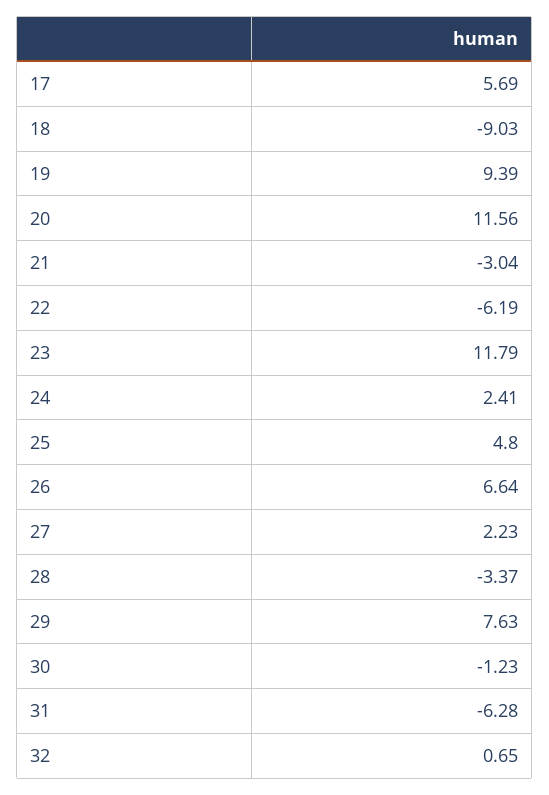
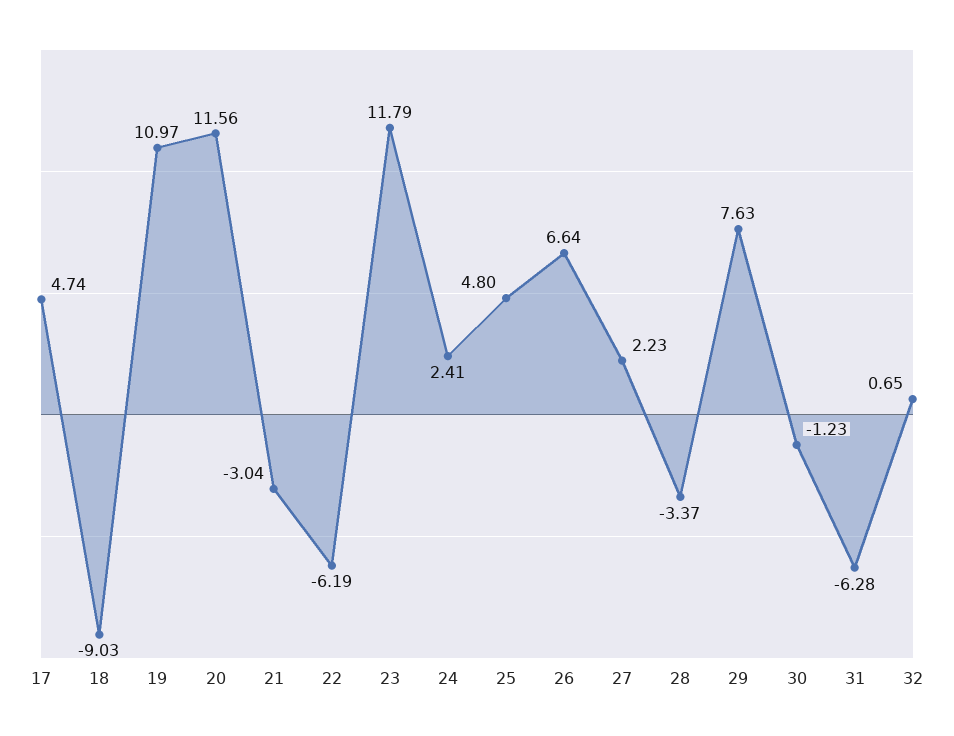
17: 5.69 -> 4.74
19: 9.39 -> 10.97

